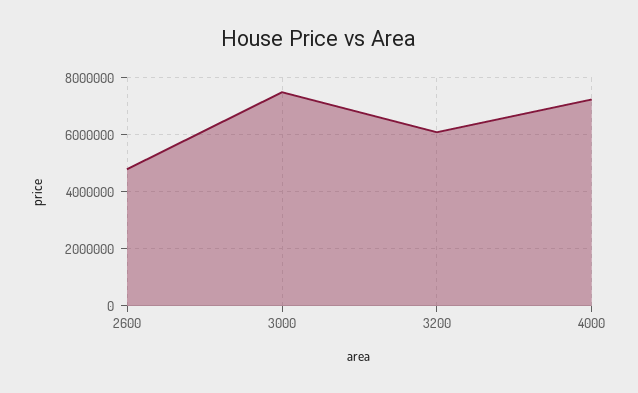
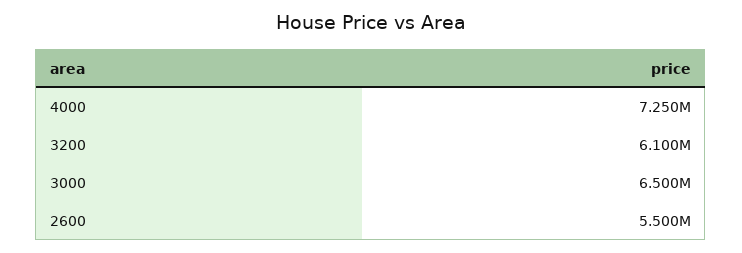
2600: 4750000 -> 5500000
3000: 7500000 -> 6500000

